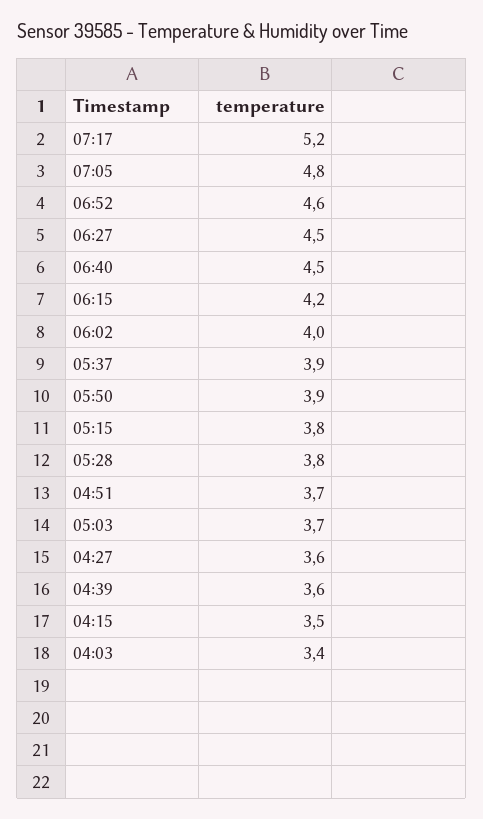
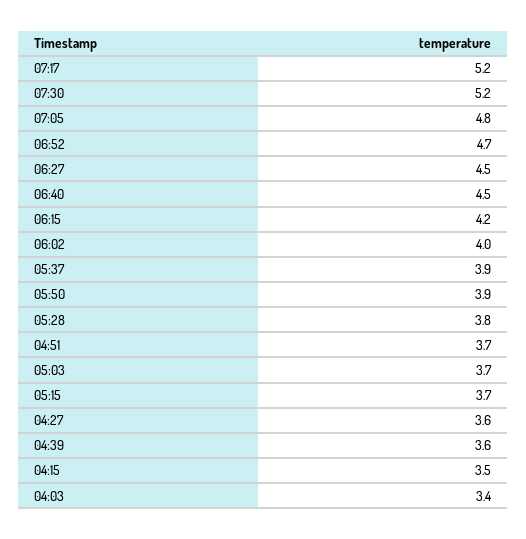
06:52: 4.6 -> 4.7
05:15: 3.8 -> 3.7
07:30: none -> 5.2

